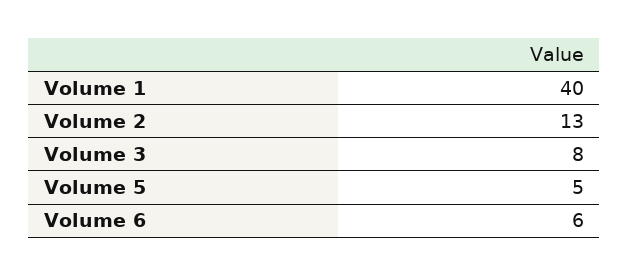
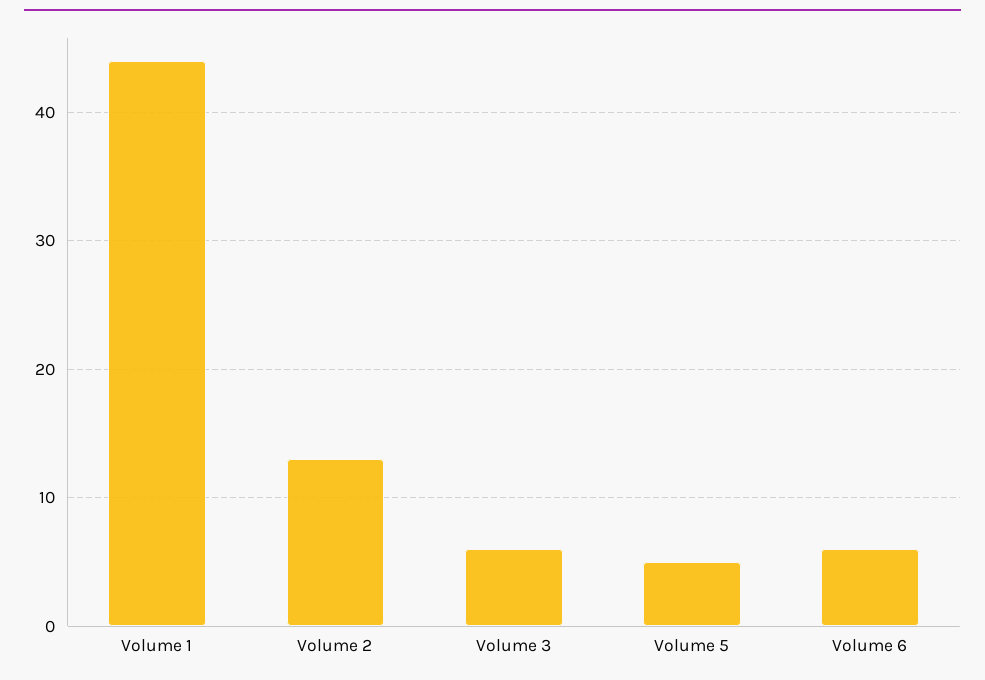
Volume 1: 40 -> 44
Volume 3: 8 -> 6

